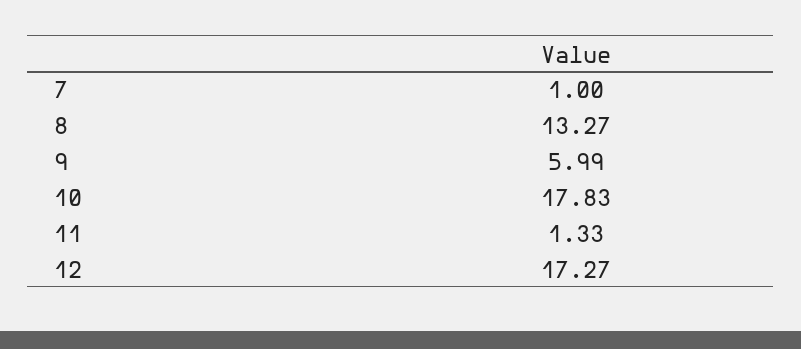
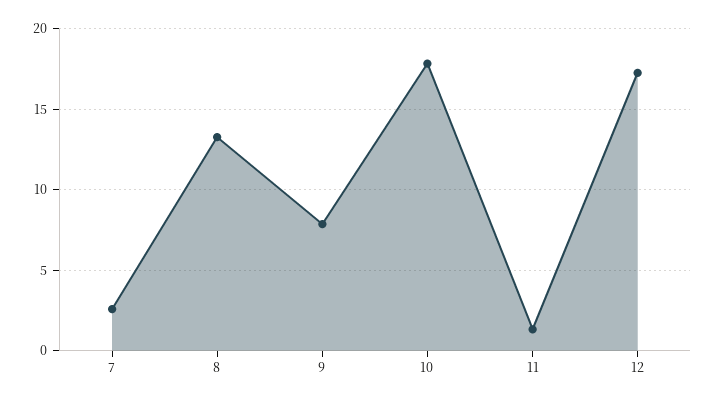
7: 1 -> 2.5
9: 5.99 -> 8

